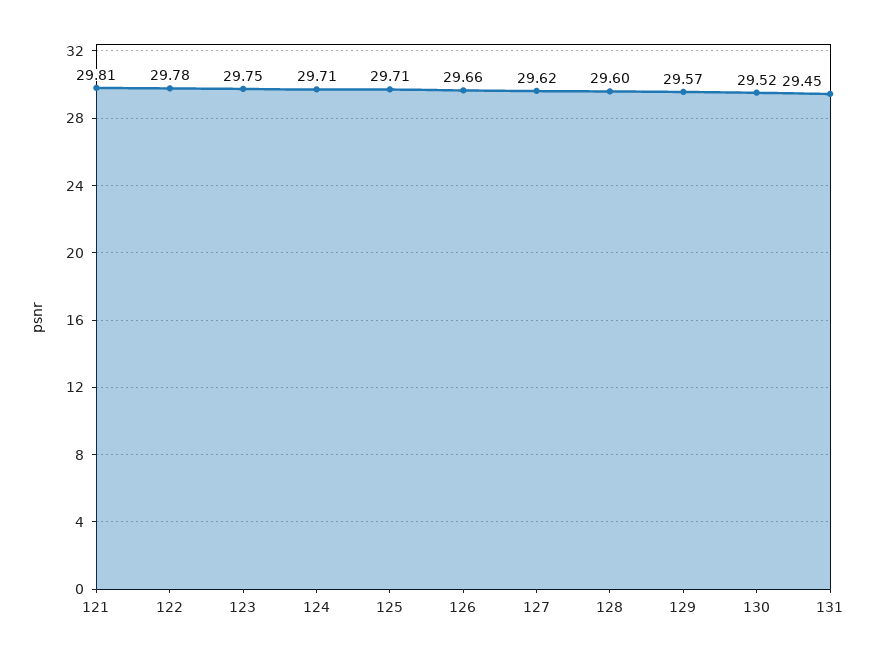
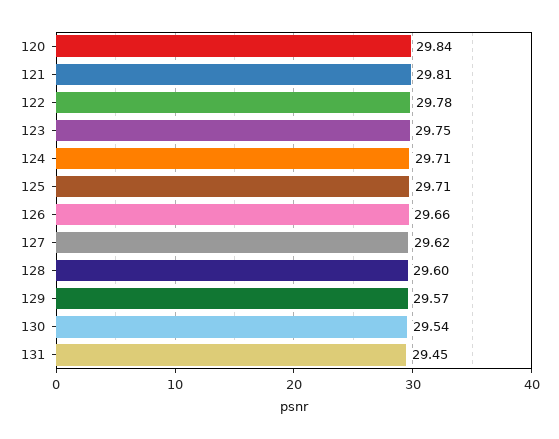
130: 29.52 -> 29.54
120: none -> 29.84

